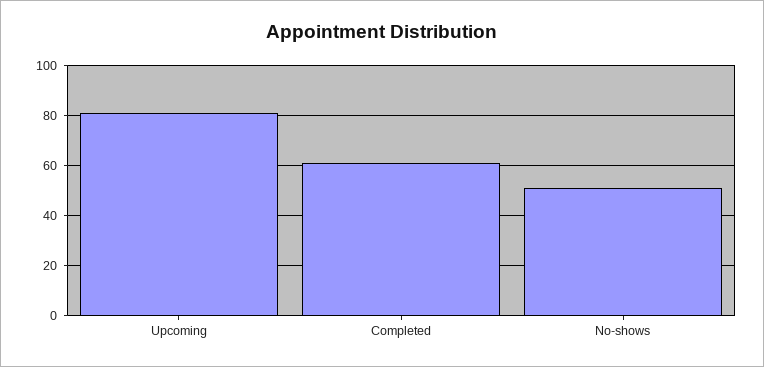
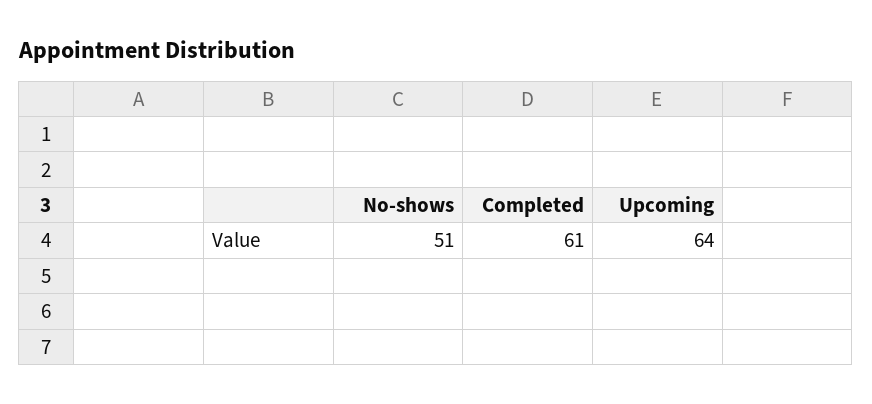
Upcoming: 80 -> 64

